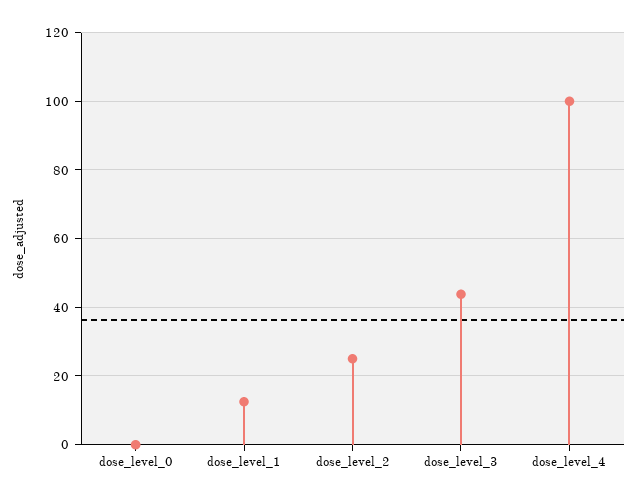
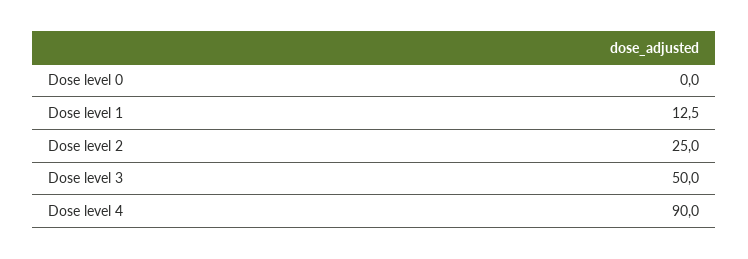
dose_level_3: 44 -> 50
dose_level_4: 100 -> 90

